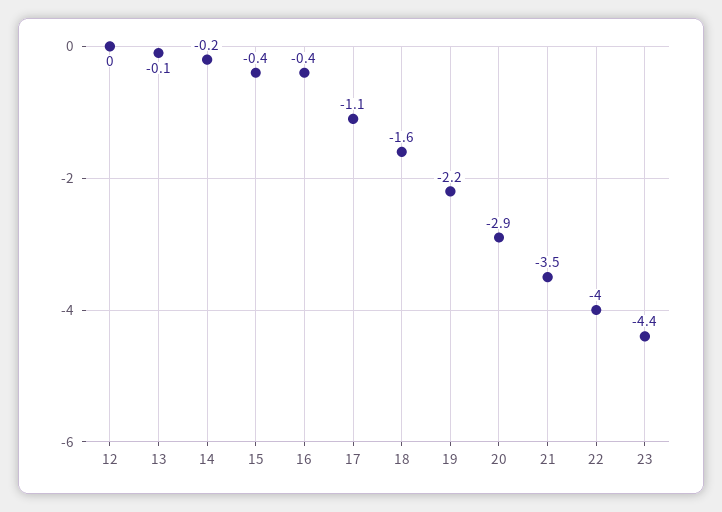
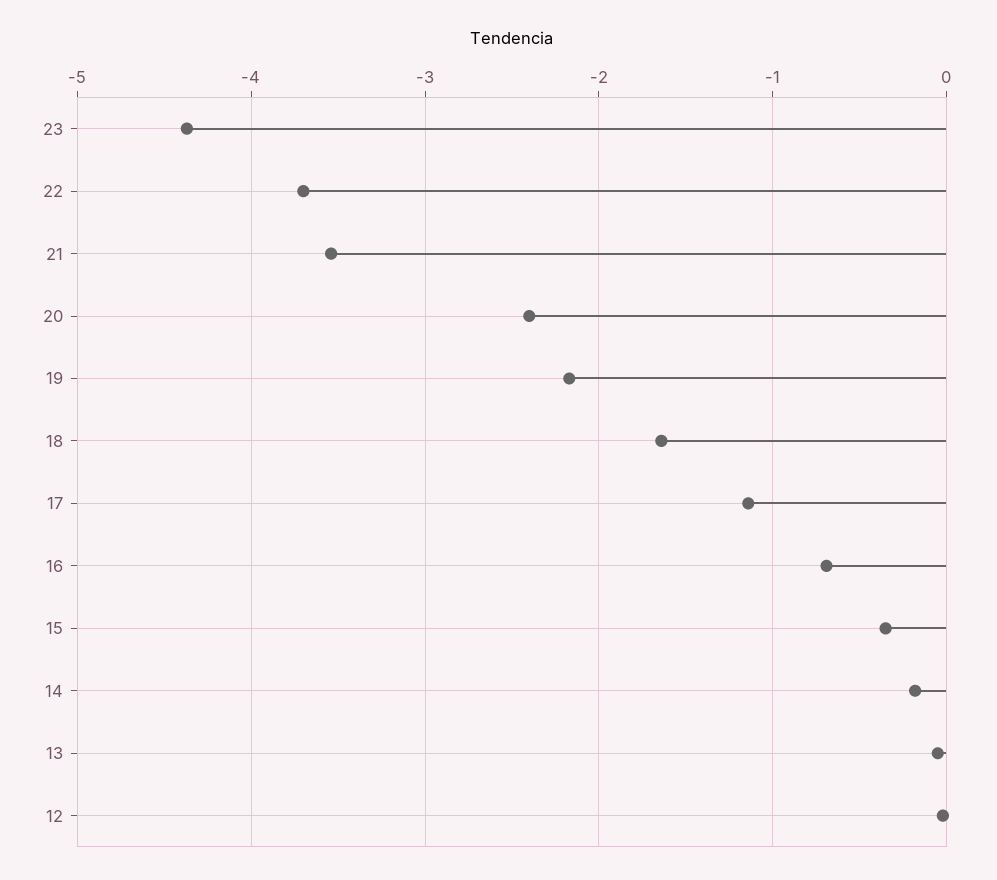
16: -0.4 -> -0.7
20: -2.9 -> -2.4
22: -4 -> -3.7

